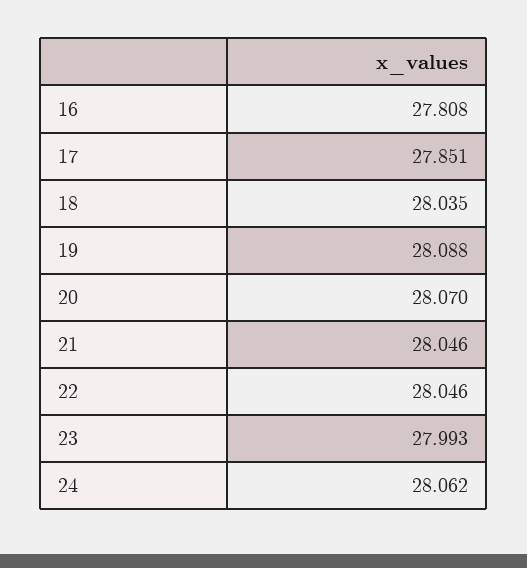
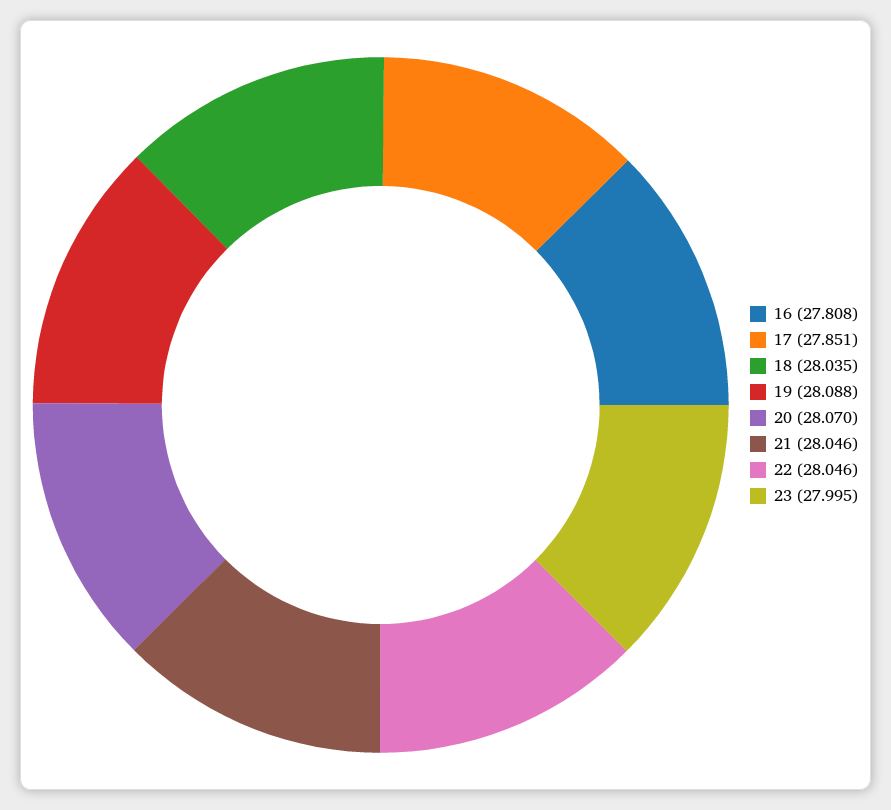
23: 27.993 -> 27.995
24: 28.062 -> none

